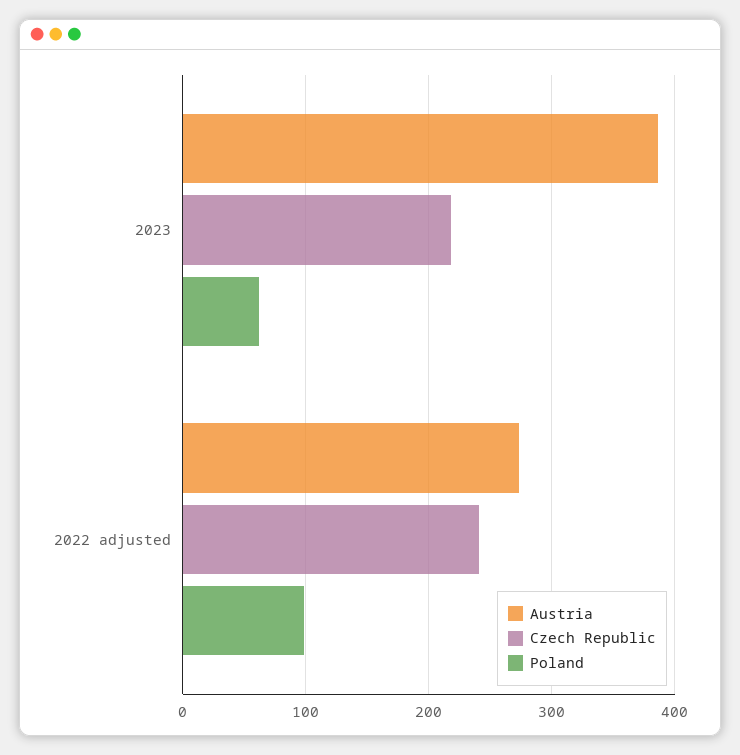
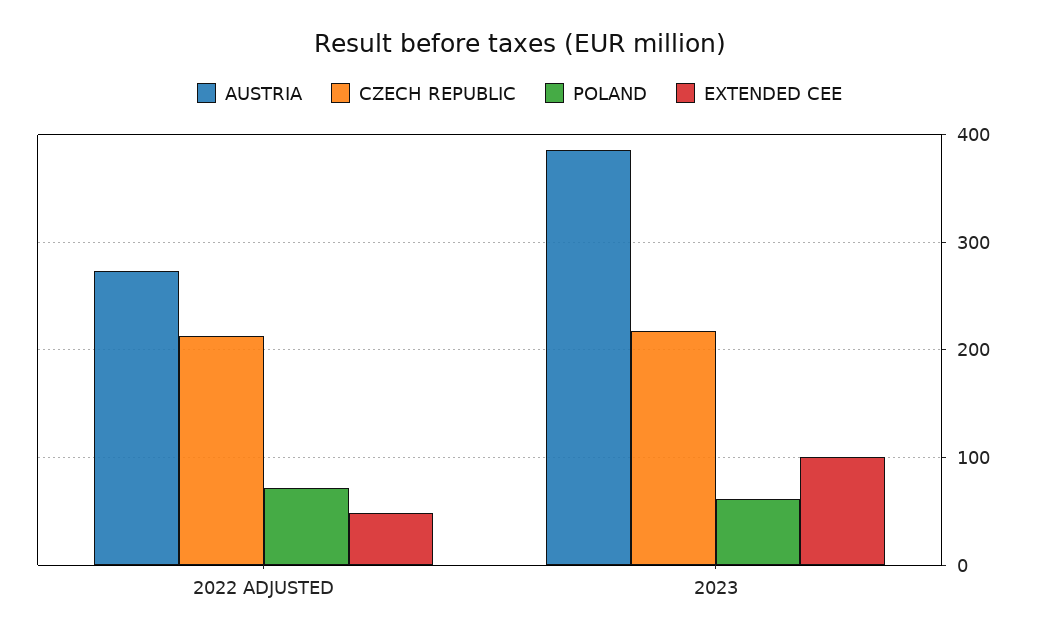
Czech Republic, 2022 adjusted: 240 -> 210
Poland, 2022 adjusted: 100 -> 70
EXTENDED CEE, 2022 adjusted: none -> 50
EXTENDED CEE, 2023: none -> 100

